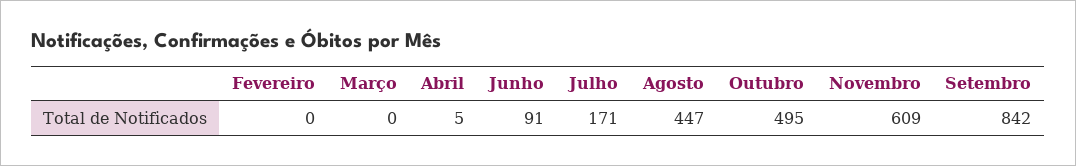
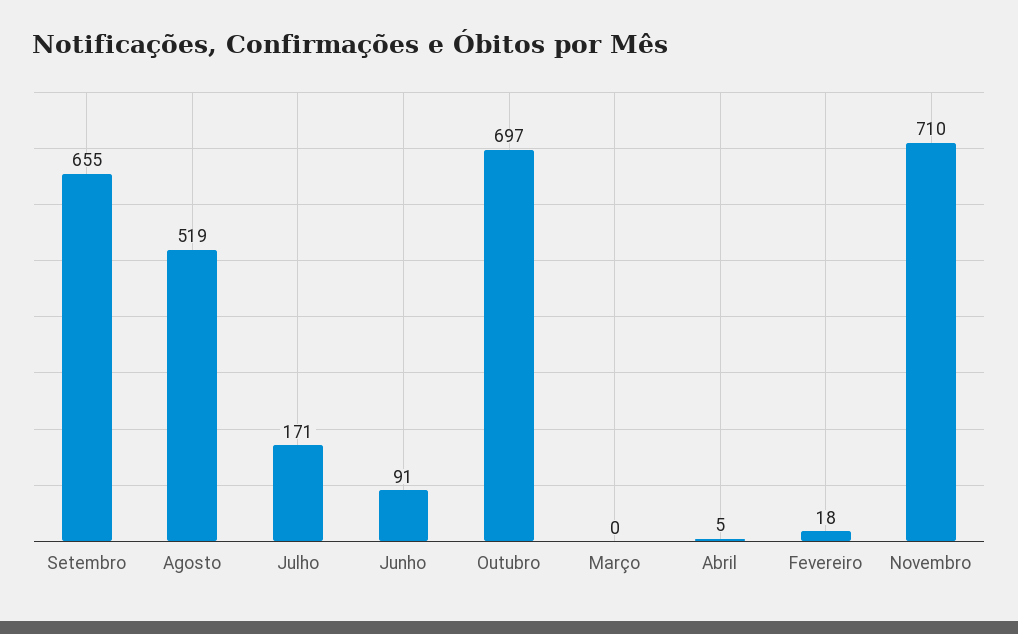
Fevereiro: 0 -> 18
Agosto: 447 -> 519
Outubro: 495 -> 697
Novembro: 609 -> 710
Setembro: 842 -> 655

